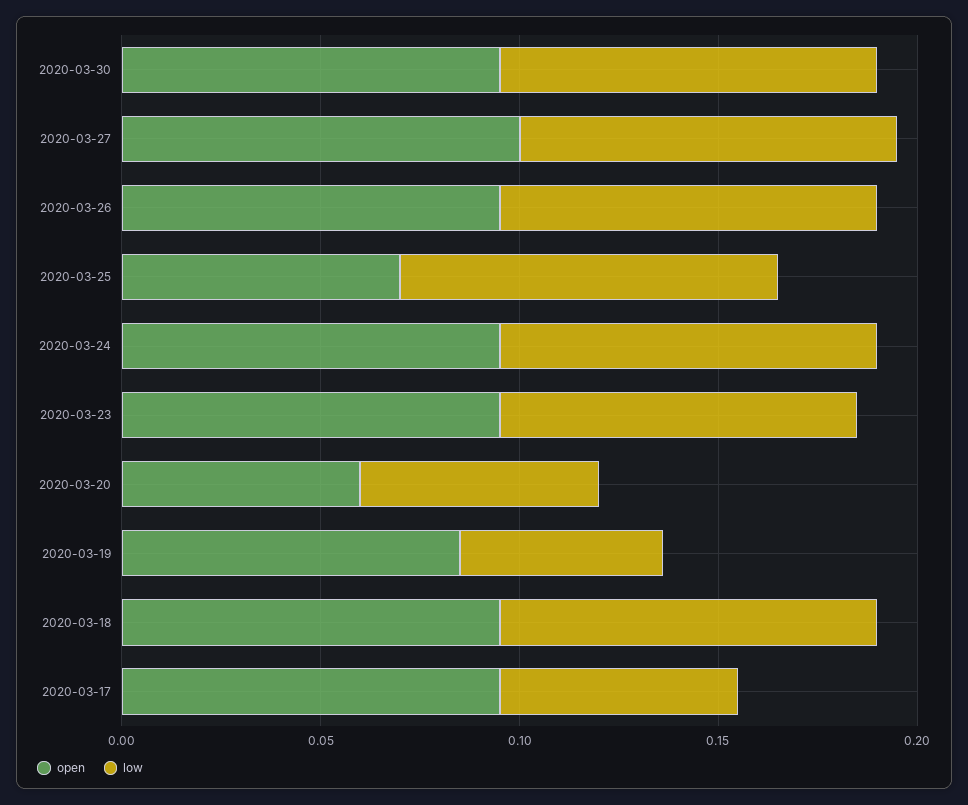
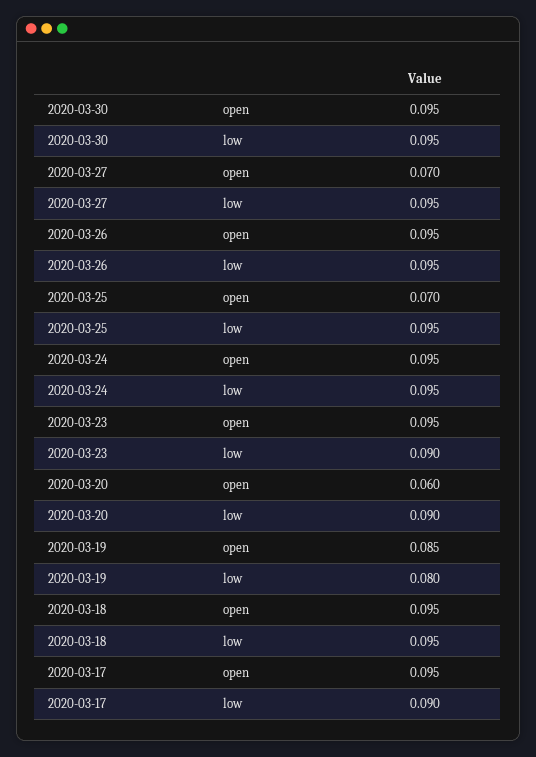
open, 2020-03-27: 0.1 -> 0.07
low, 2020-03-20: 0.06 -> 0.09
low, 2020-03-19: 0.05 -> 0.08
low, 2020-03-17: 0.06 -> 0.09

